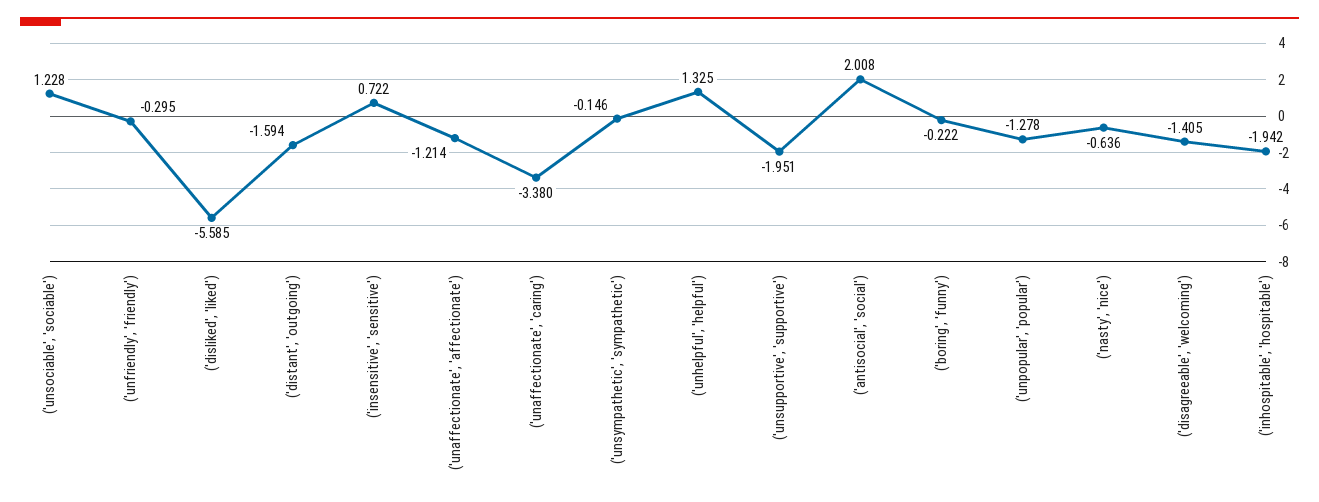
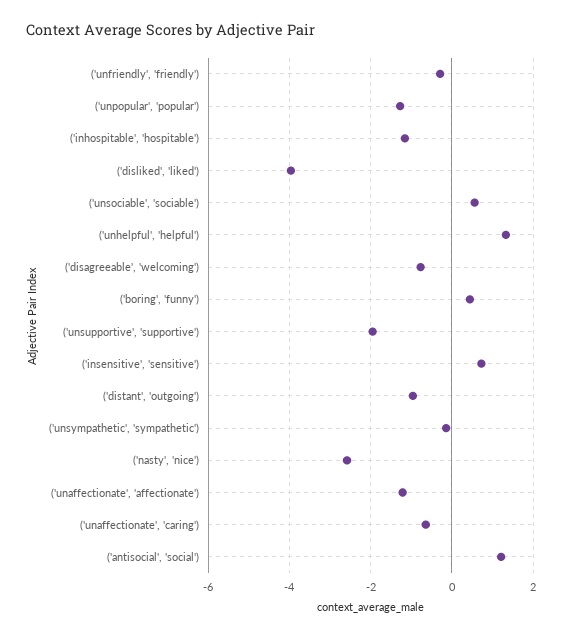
('unsociable', 'sociable'): 1.228 -> 0.6
('disliked', 'liked'): -5.585 -> -4
('distant', 'outgoing'): -1.594 -> -1
('unaffectionate', 'caring'): -3.38 -> -0.6
('antisocial', 'social'): 2.008 -> 1.2
('boring', 'funny'): -0.222 -> 0.4
('nasty', 'nice'): -0.636 -> -2.6
('disagreeable', 'welcoming'): -1.405 -> -0.8
('inhospitable', 'hospitable'): -1.942 -> -1.2

